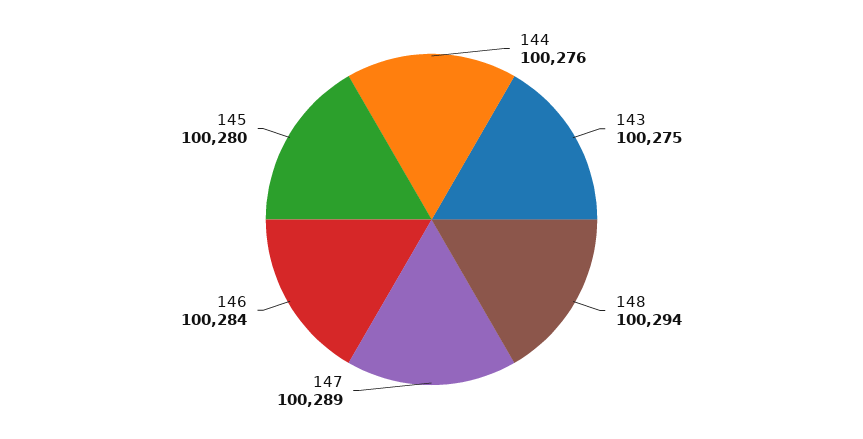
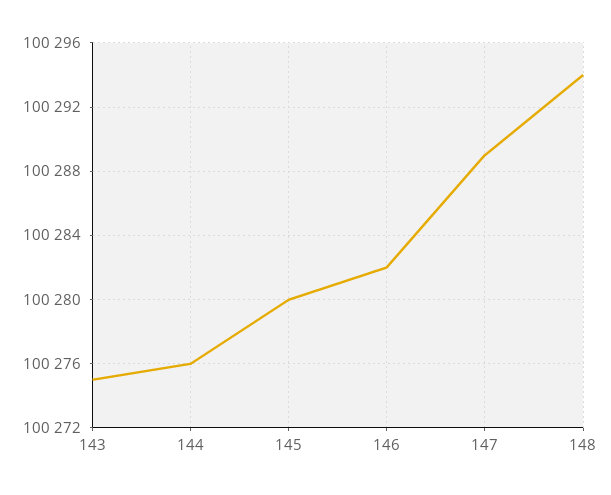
146: 100284 -> 100282

